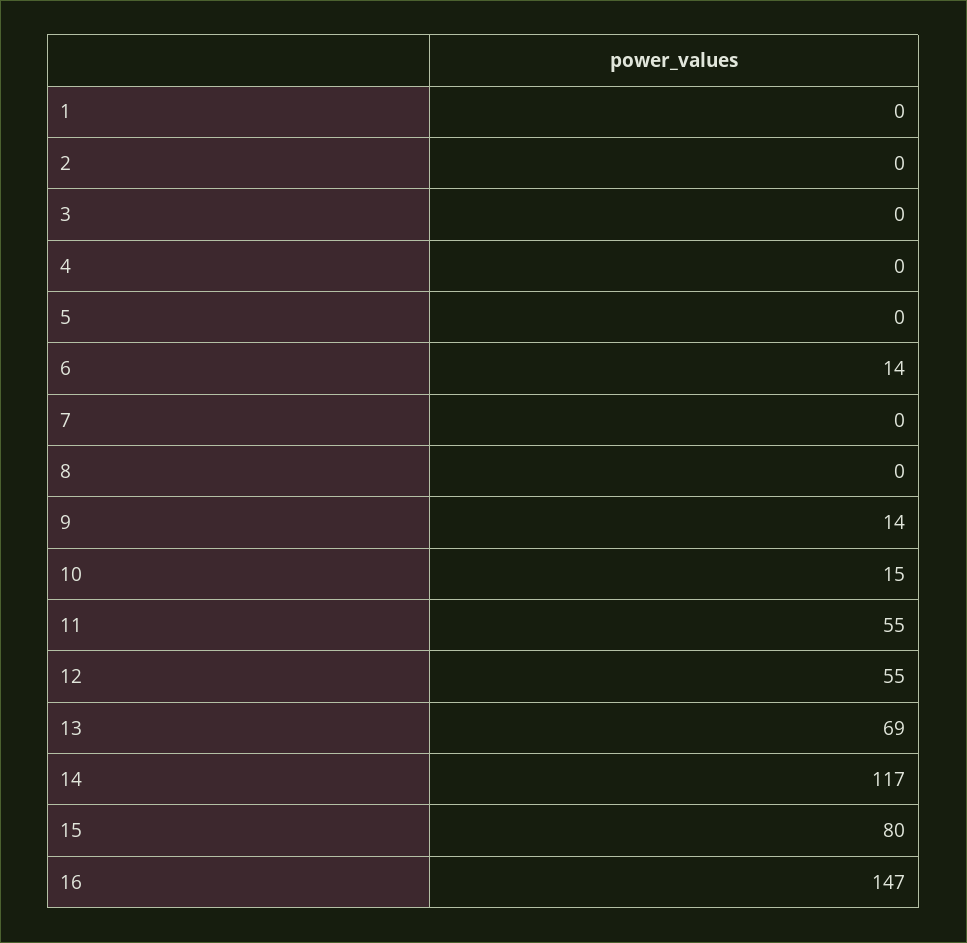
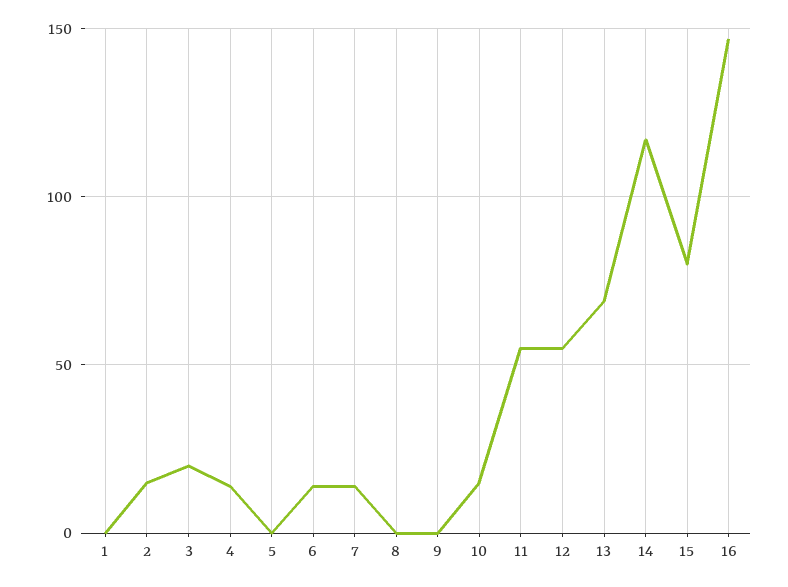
2: 0 -> 15
3: 0 -> 20
4: 0 -> 15
7: 0 -> 15
9: 14 -> 0

